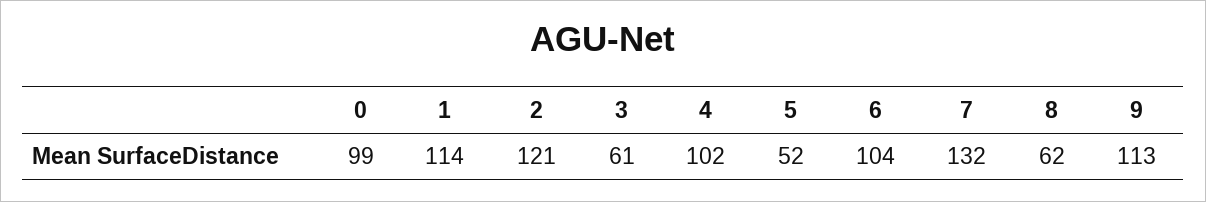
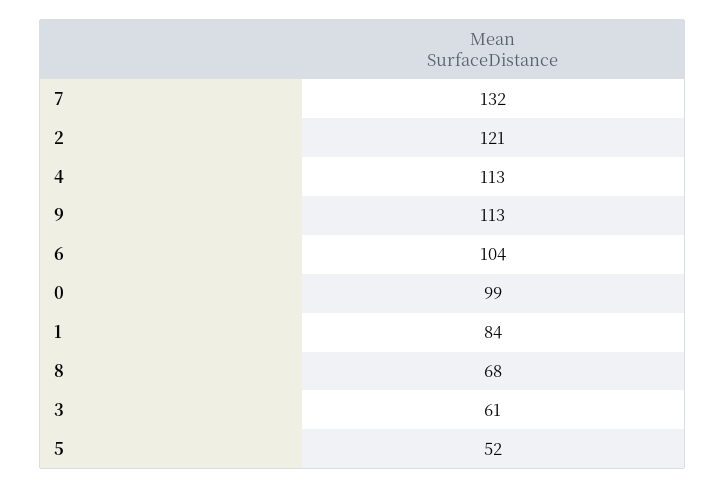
1: 114 -> 84
4: 102 -> 113
8: 62 -> 68

